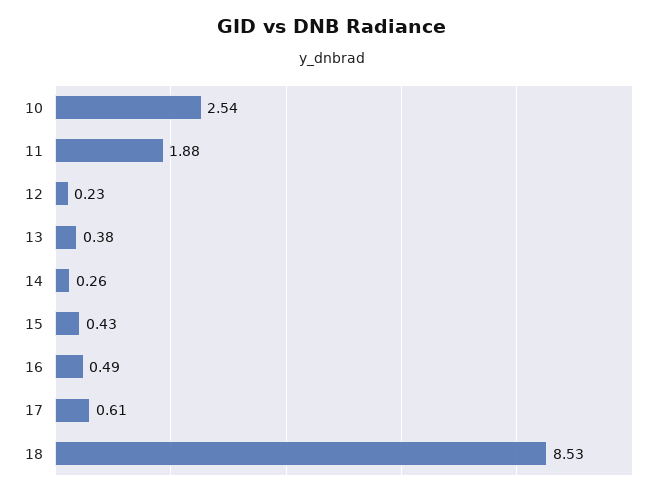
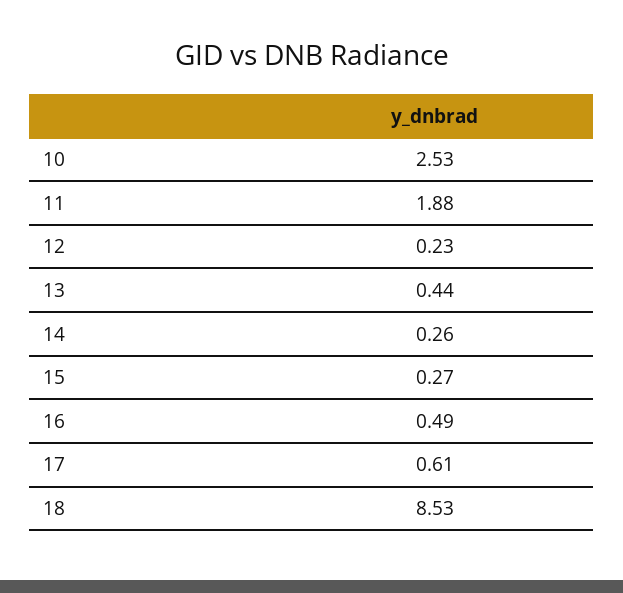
10: 2.54 -> 2.53
13: 0.38 -> 0.44
15: 0.43 -> 0.27

